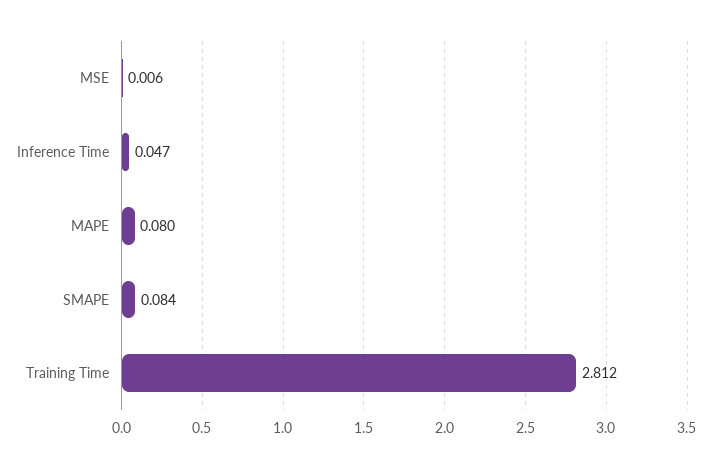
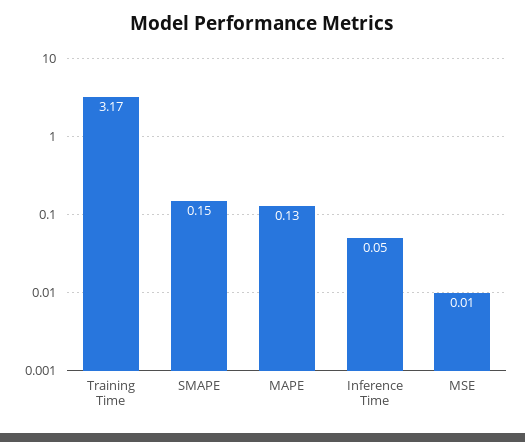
MAPE: 0.08 -> 0.13
SMAPE: 0.084 -> 0.15
Training Time: 2.812 -> 3.17

